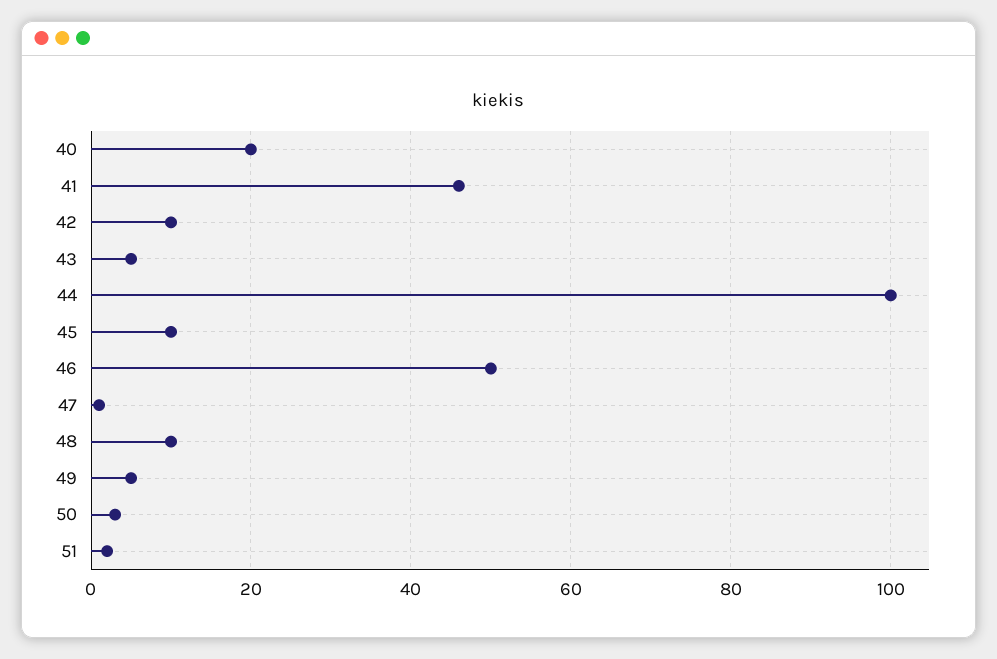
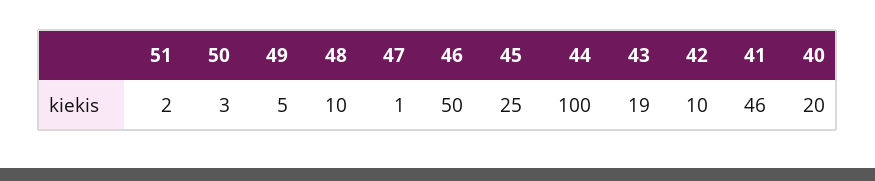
43: 5 -> 19
45: 10 -> 25

